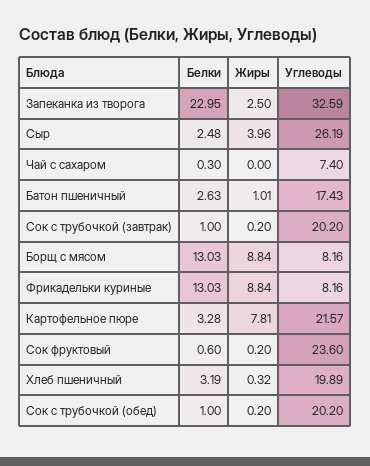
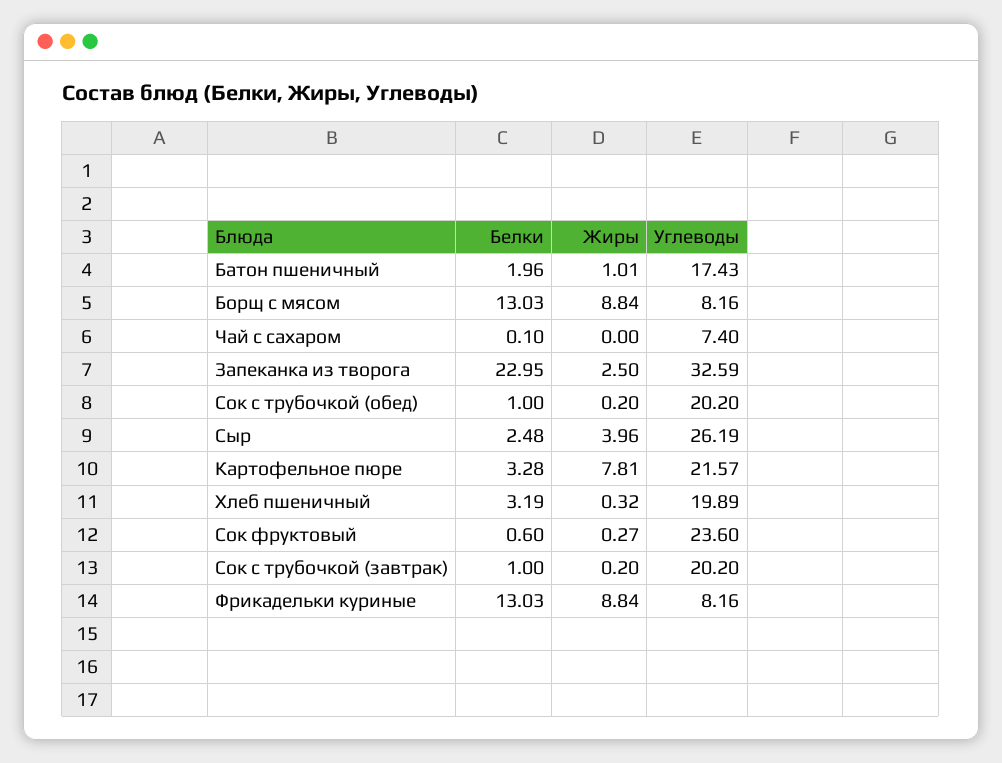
Белки, Чай с сахаром: 0.3 -> 0.1
Белки, Батон пшеничный: 2.63 -> 1.96
Жиры, Сок фруктовый: 0.2 -> 0.27

